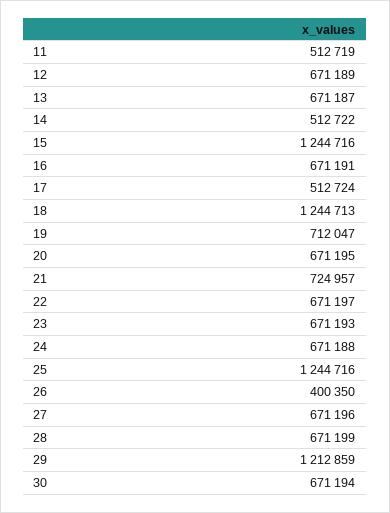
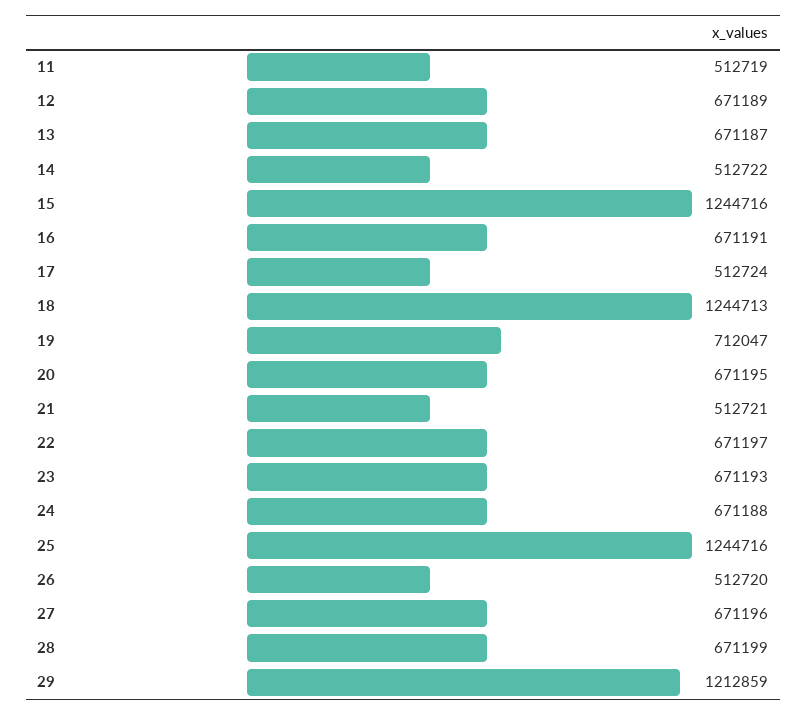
21: 724957 -> 512721
26: 400350 -> 512720
30: 671194 -> none

